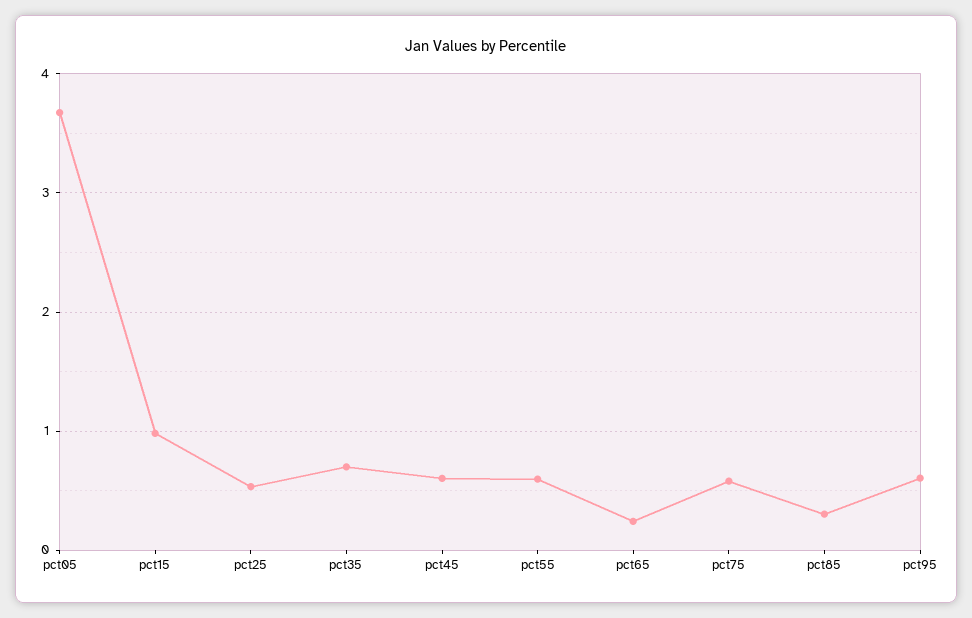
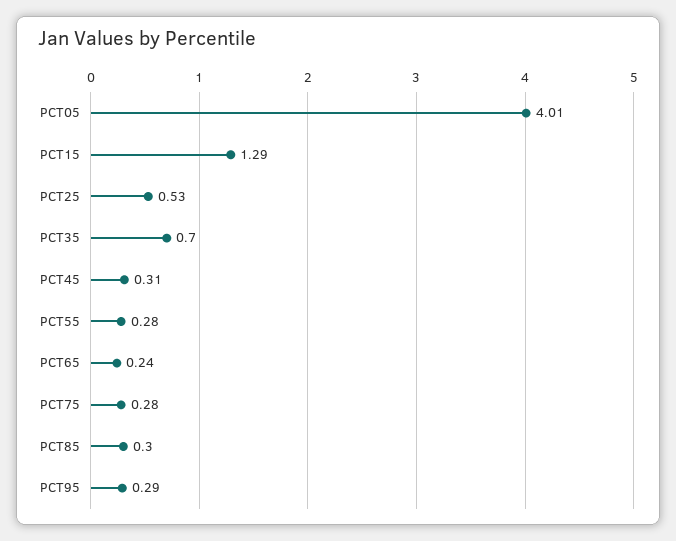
pct05: 3.7 -> 4.01
pct15: 1 -> 1.29
pct45: 0.6 -> 0.31
pct55: 0.6 -> 0.28
pct75: 0.6 -> 0.28
pct95: 0.6 -> 0.29

